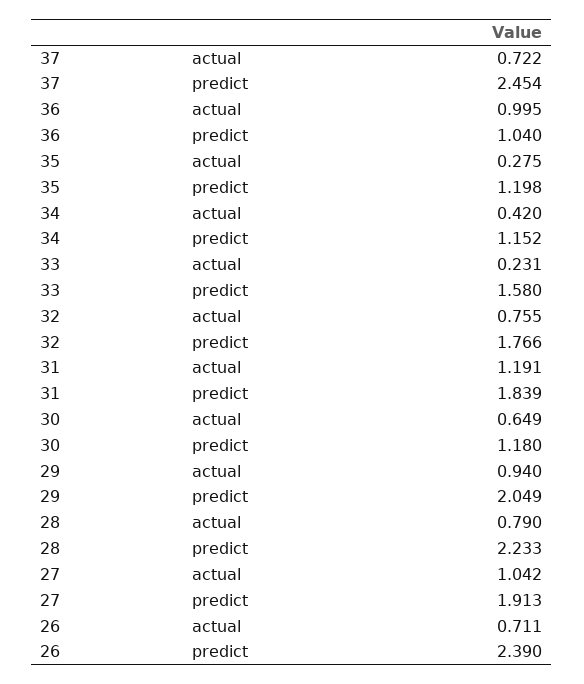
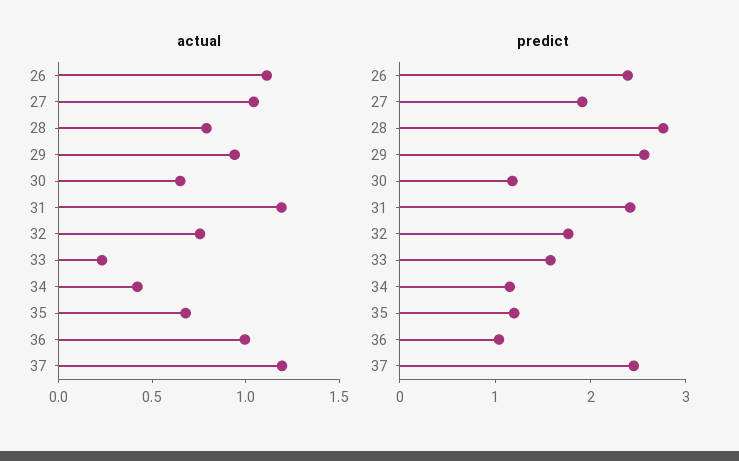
actual, 37: 0.722 -> 1.2
actual, 35: 0.275 -> 0.7
predict, 31: 1.839 -> 2.4
predict, 29: 2.049 -> 2.6
predict, 28: 2.233 -> 2.8
actual, 26: 0.711 -> 1.1

